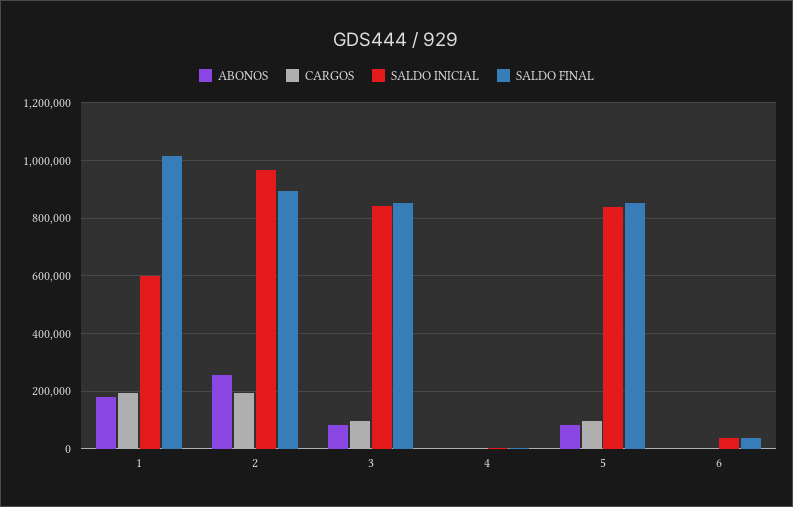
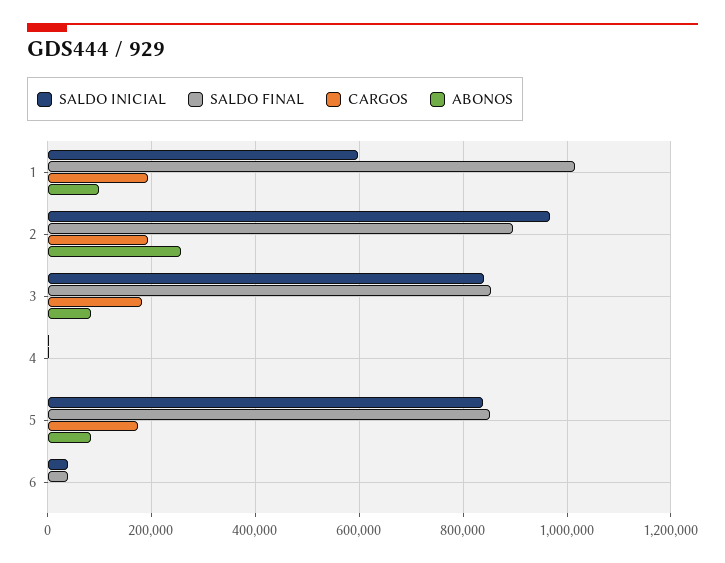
ABONOS, 1: 175000 -> 100000
CARGOS, 3: 100000 -> 180000
CARGOS, 5: 100000 -> 180000

